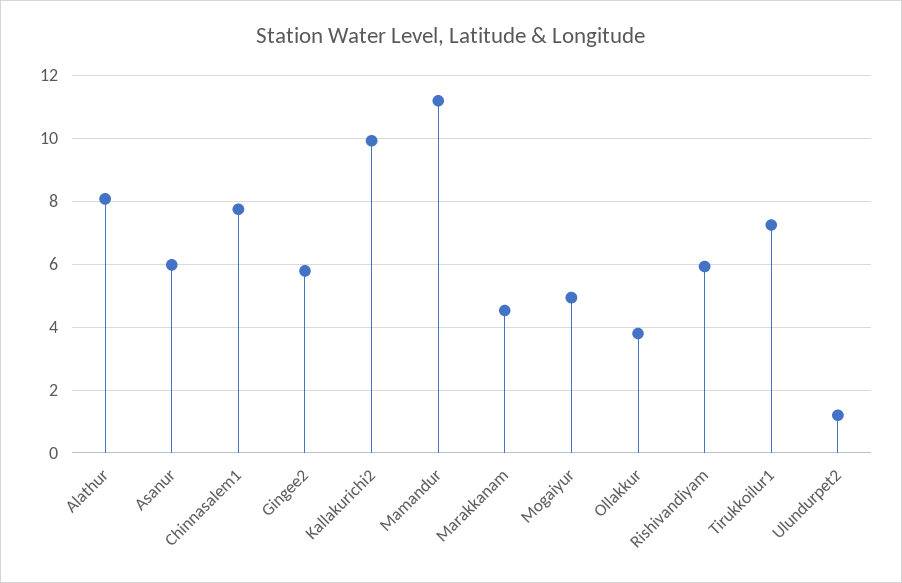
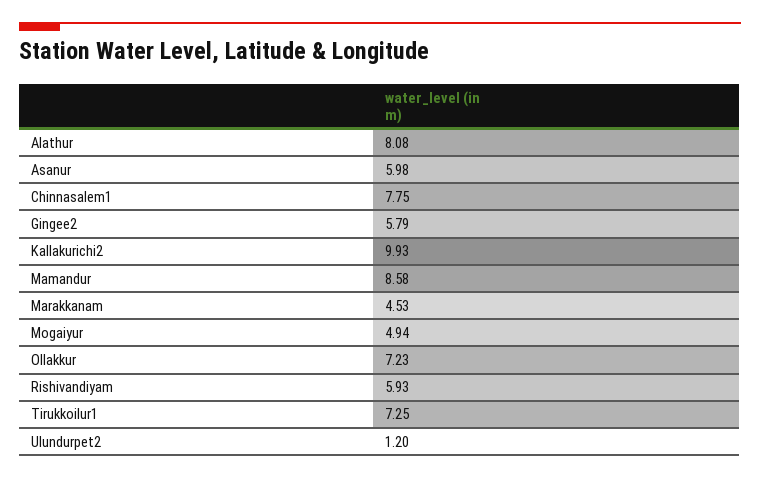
Mamandur: 11.2 -> 8.58
Ollakkur: 3.8 -> 7.23

